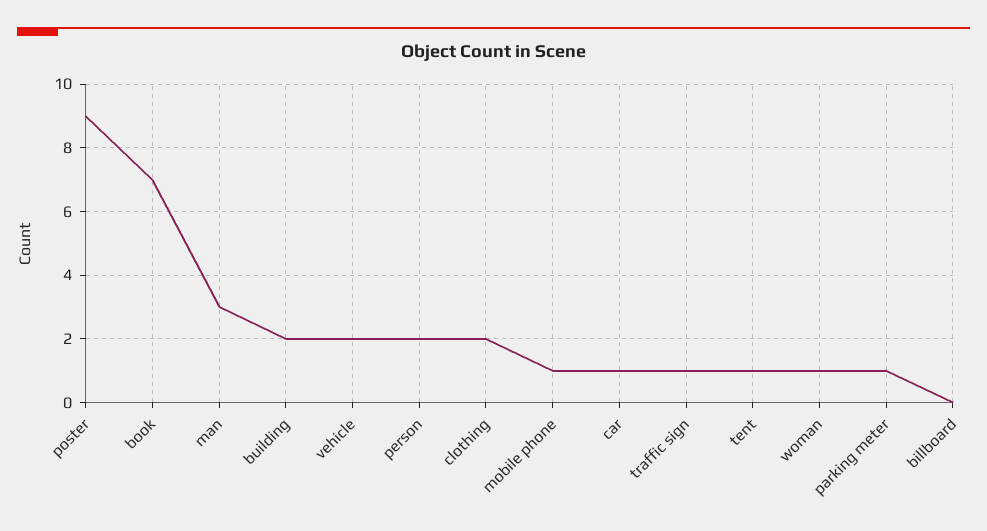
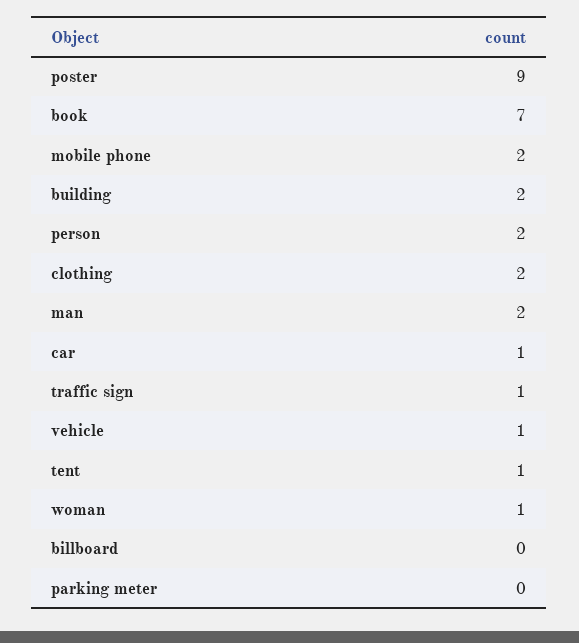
man: 3 -> 2
vehicle: 2 -> 1
mobile phone: 1 -> 2
parking meter: 1 -> 0

